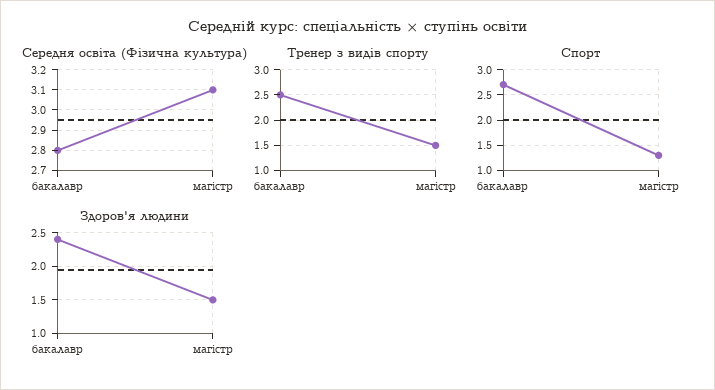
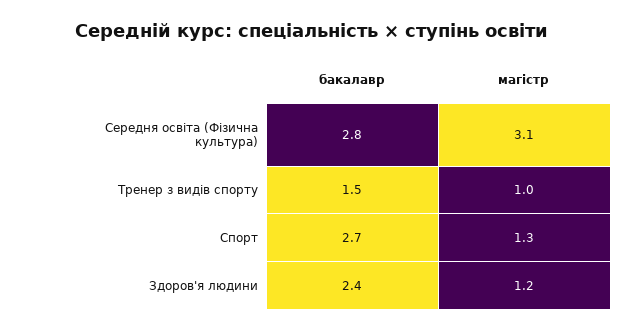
Тренер з видів спорту, бакалавр: 2.5 -> 1.5
Тренер з видів спорту, магістр: 1.5 -> 1
Здоров'я людини, магістр: 1.5 -> 1.2

